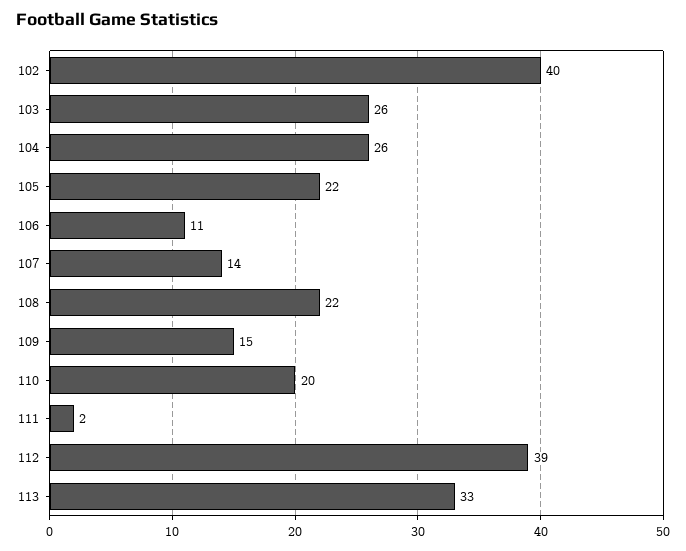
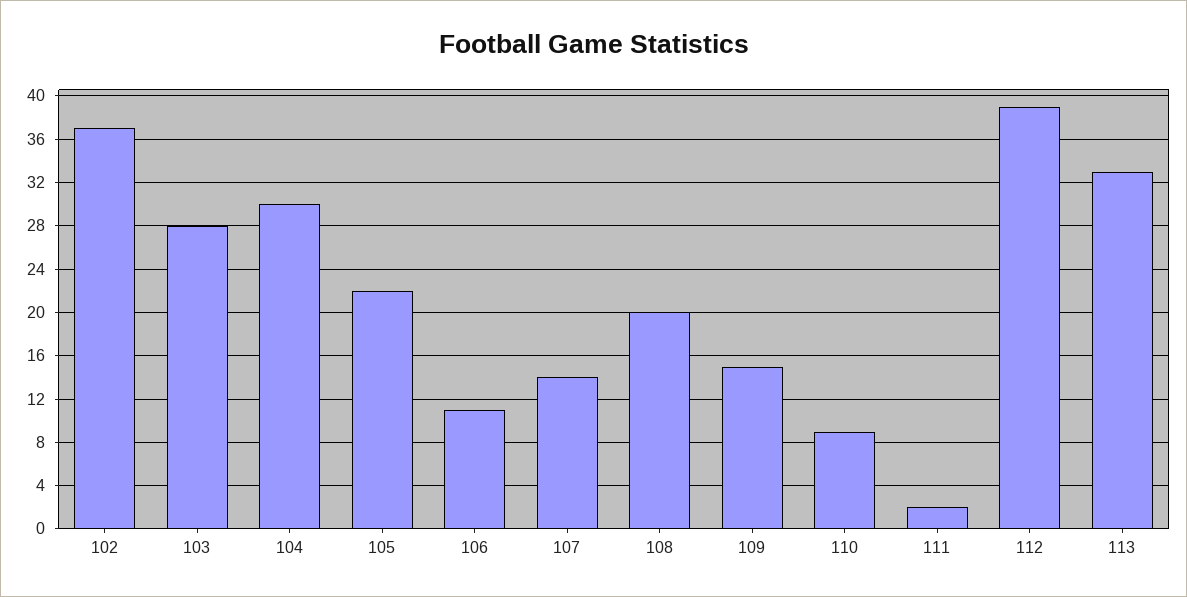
102: 40 -> 37
103: 26 -> 28
104: 26 -> 30
108: 22 -> 20
110: 20 -> 9

